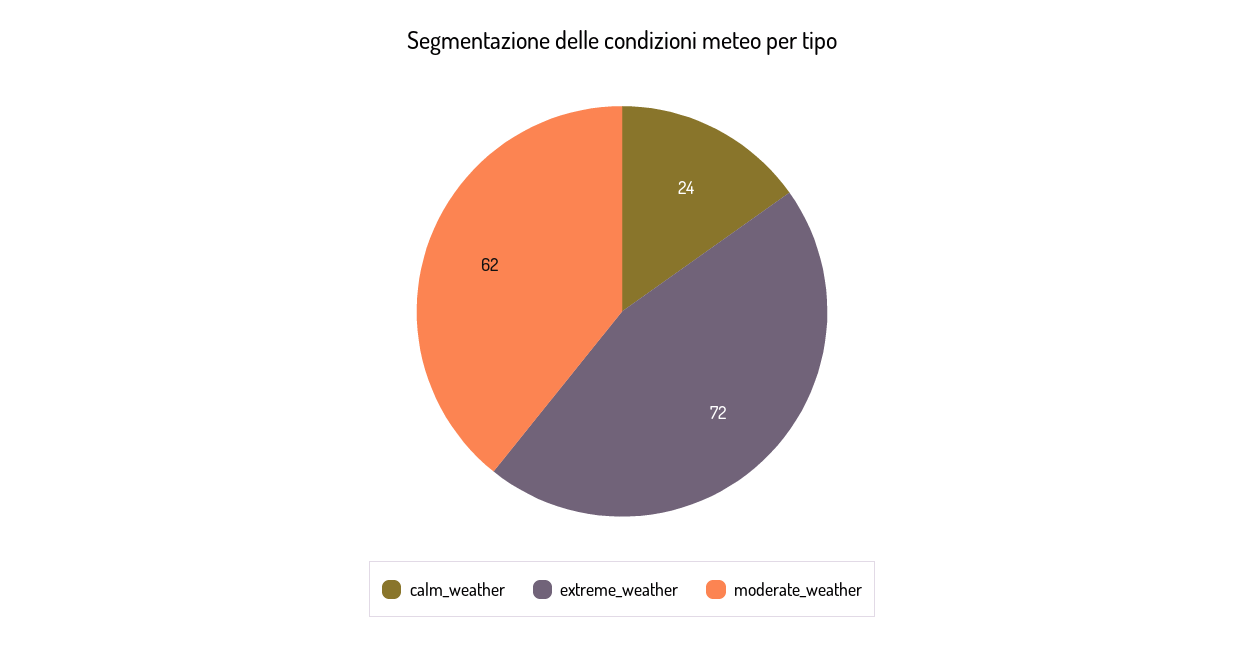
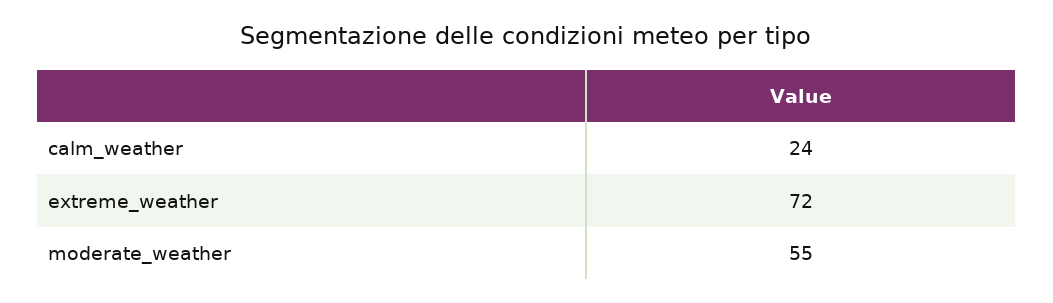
moderate_weather: 62 -> 55

